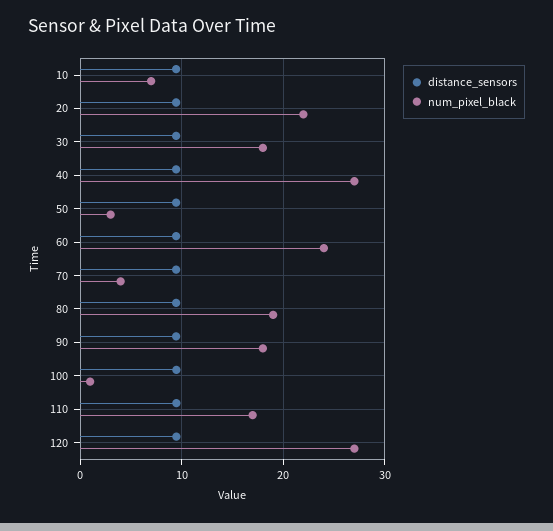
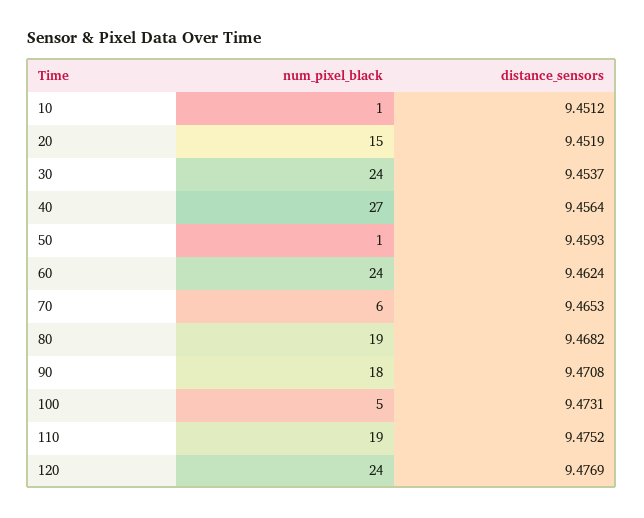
num_pixel_black, 10: 7 -> 1
num_pixel_black, 20: 22 -> 15
num_pixel_black, 30: 18 -> 24
num_pixel_black, 50: 3 -> 1
num_pixel_black, 70: 4 -> 6
num_pixel_black, 100: 1 -> 5
num_pixel_black, 110: 17 -> 19
num_pixel_black, 120: 27 -> 24

